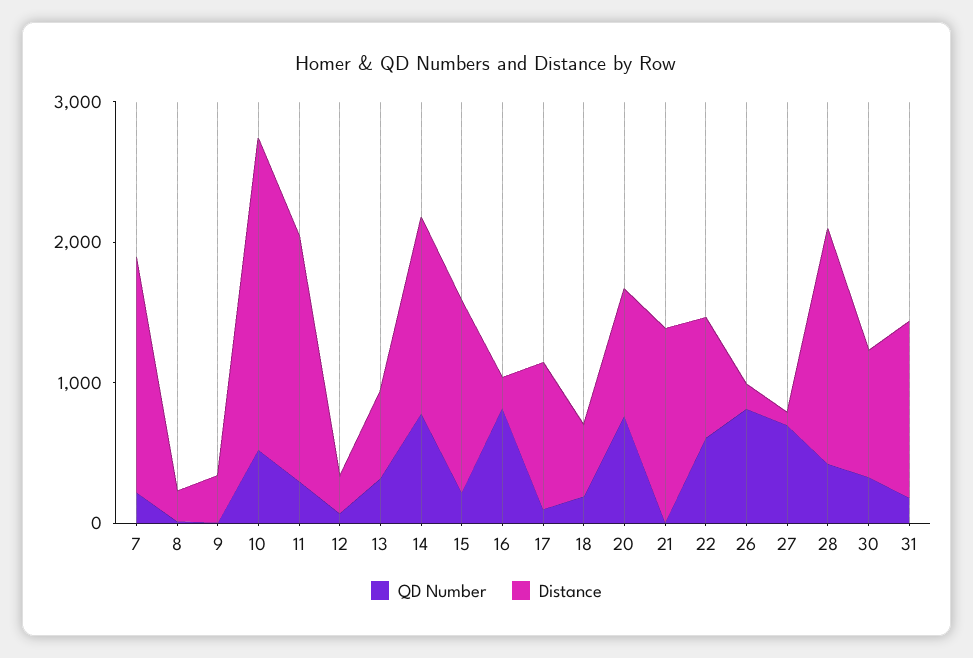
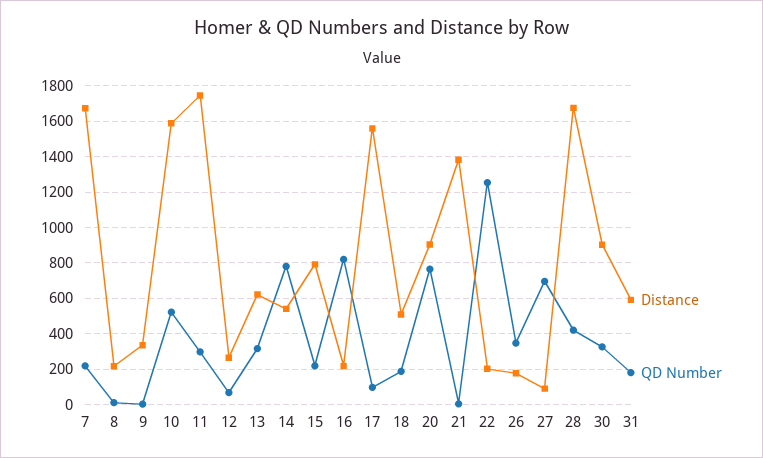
Distance, 10: 2200 -> 1600
Distance, 14: 1400 -> 550
Distance, 15: 1400 -> 800
Distance, 17: 1000 -> 1550
QD Number, 22: 600 -> 1250
Distance, 22: 800 -> 200
QD Number, 26: 800 -> 350
Distance, 31: 1200 -> 600

